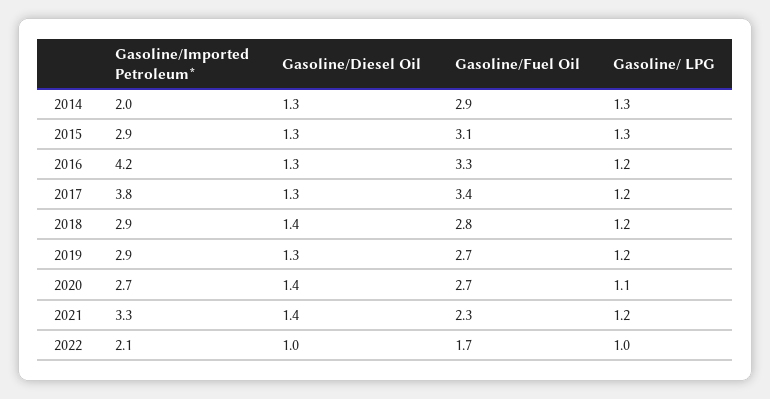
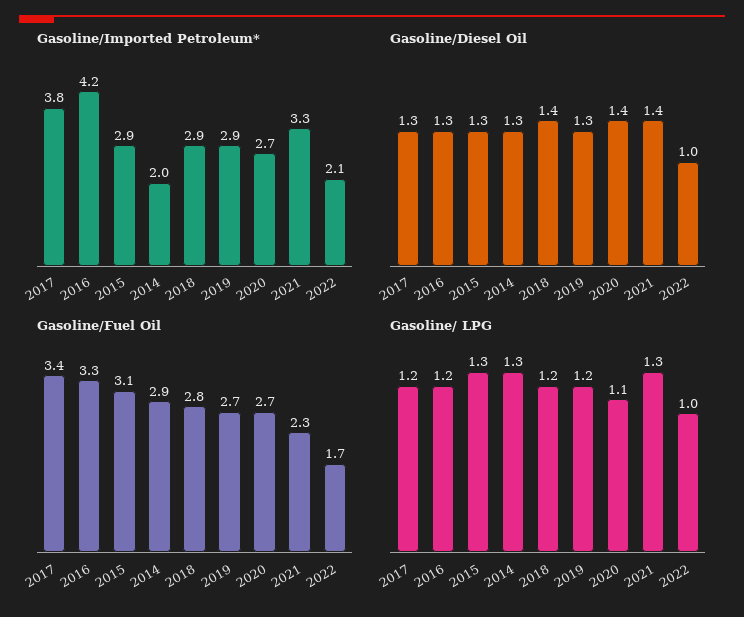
Gasoline/ LPG, 2021: 1.2 -> 1.3

